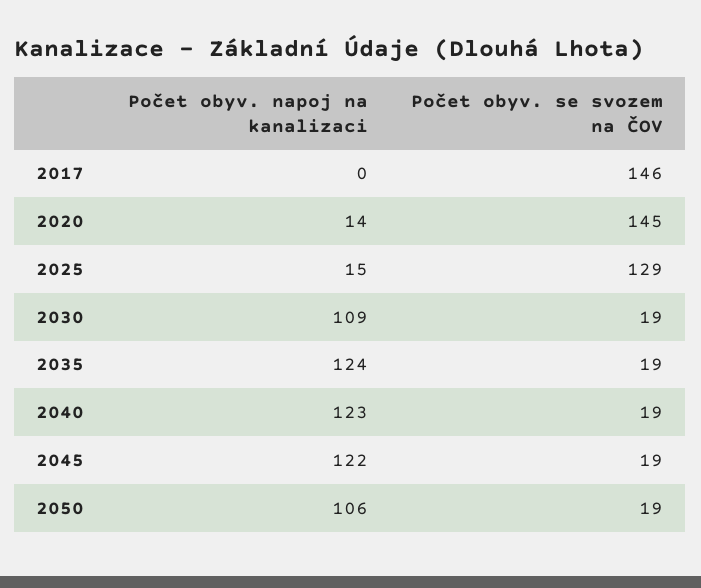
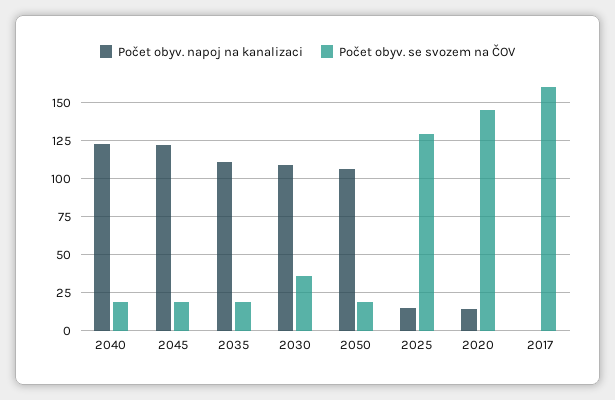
Počet obyv. se svozem na ČOV, 2017: 146 -> 160
Počet obyv. se svozem na ČOV, 2030: 19 -> 35
Počet obyv. napoj na kanalizaci, 2035: 124 -> 110

